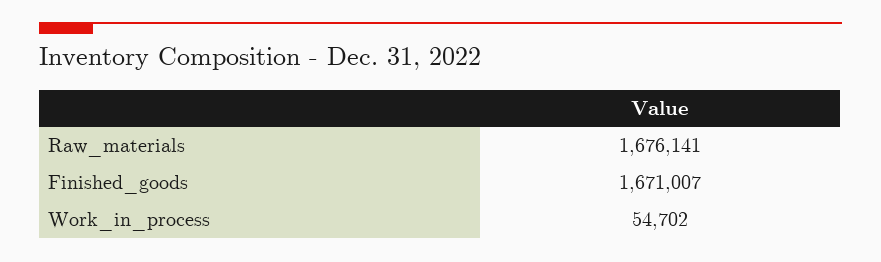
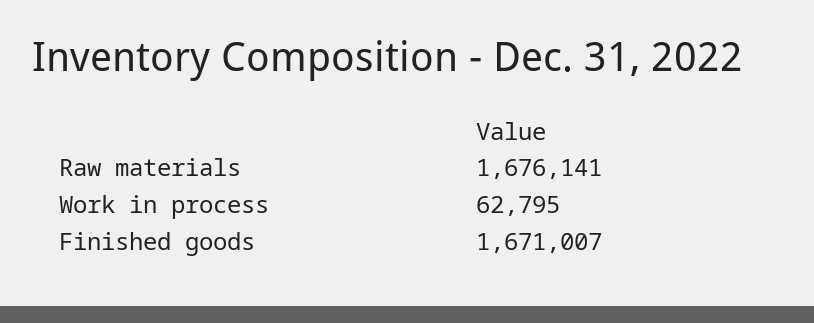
Work_in_process: 54702 -> 62795

